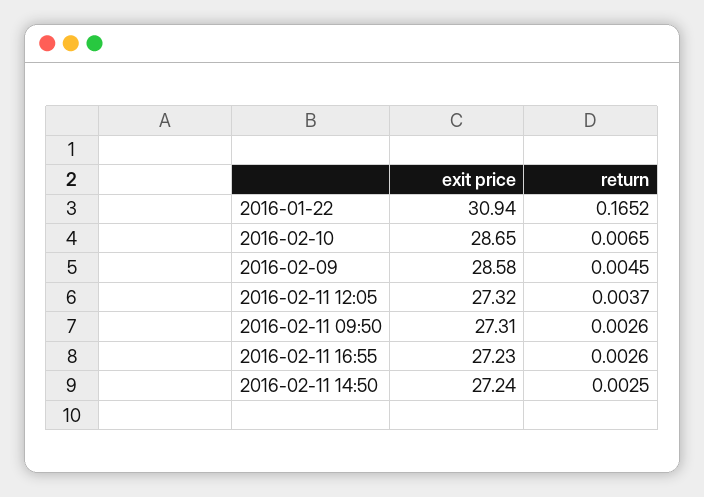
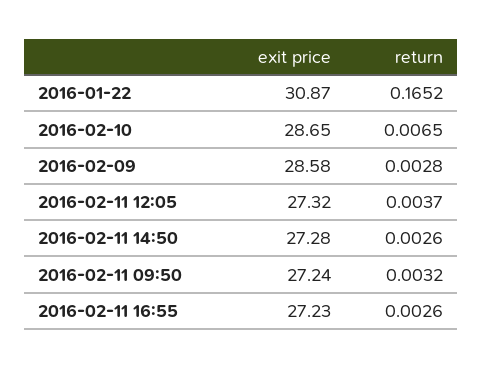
exit price, 2016-01-22: 30.94 -> 30.87
return, 2016-02-09: 0.0045 -> 0.0028
exit price, 2016-02-11 09:50: 27.31 -> 27.24
return, 2016-02-11 09:50: 0.0026 -> 0.0032
exit price, 2016-02-11 14:50: 27.24 -> 27.28
return, 2016-02-11 14:50: 0.0025 -> 0.0026

